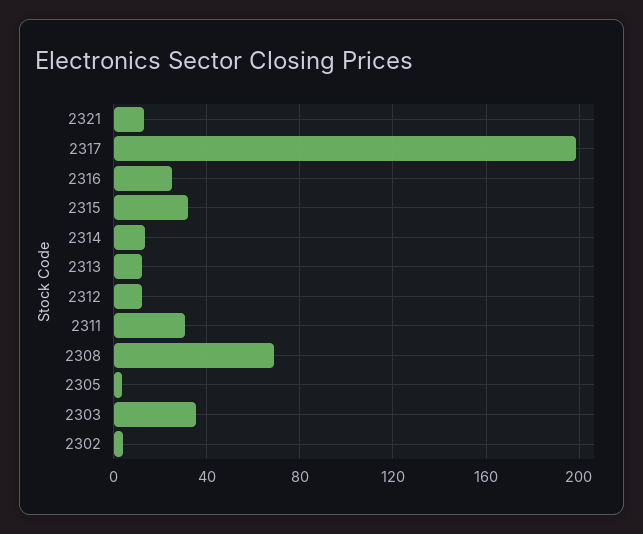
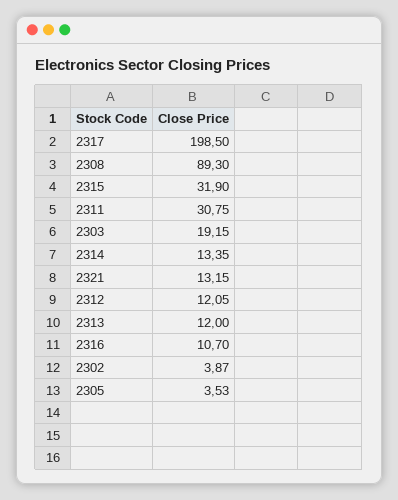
2316: 25 -> 10.7
2308: 70 -> 89.3
2303: 35 -> 19.15

